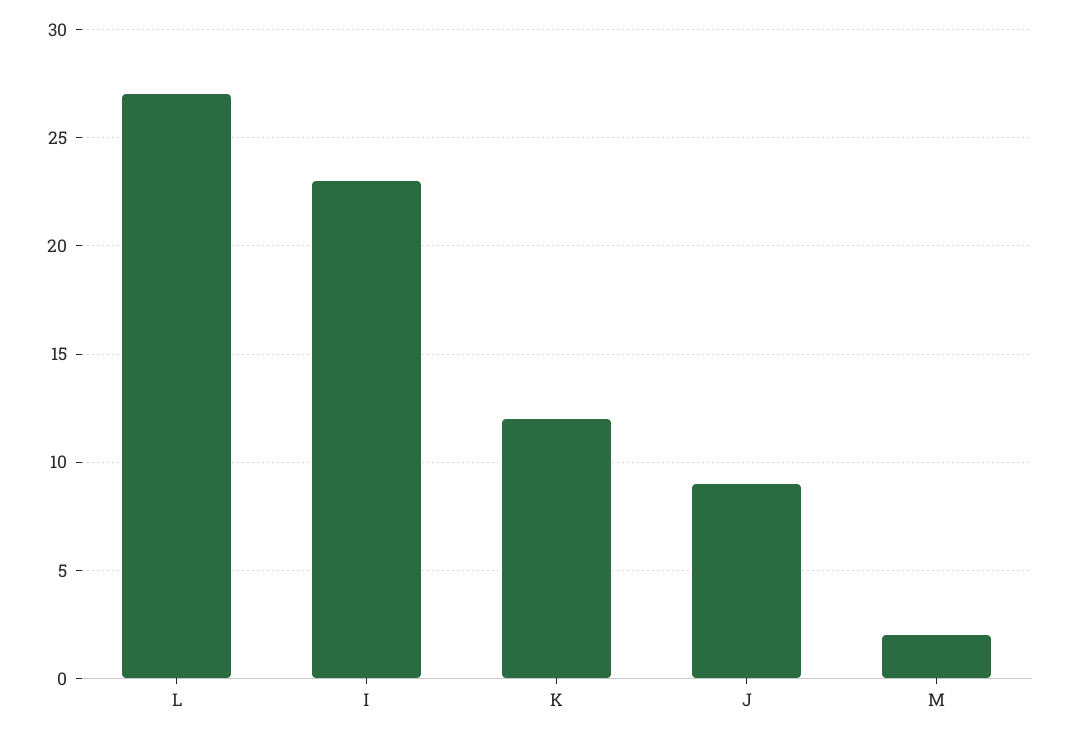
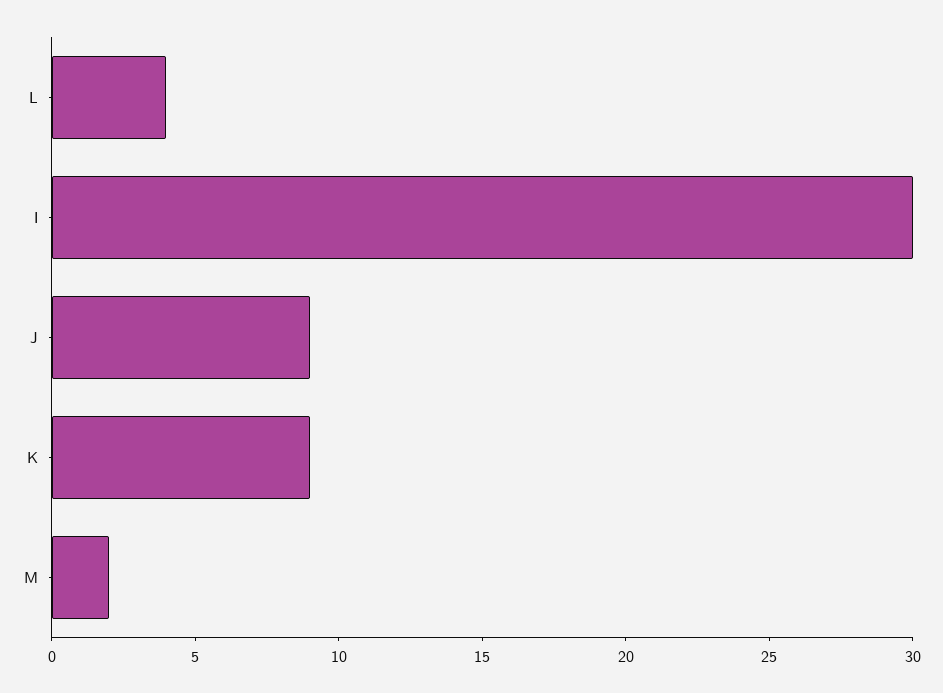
L: 27 -> 4
I: 23 -> 30
K: 12 -> 9

